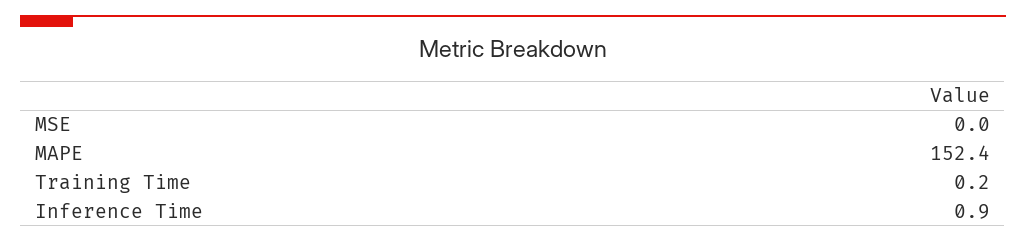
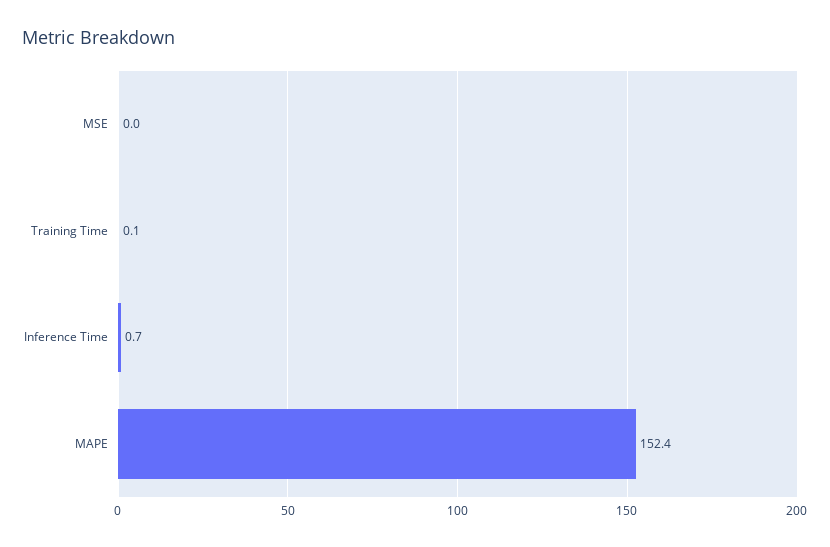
Training Time: 0.2 -> 0.1
Inference Time: 0.9 -> 0.7

